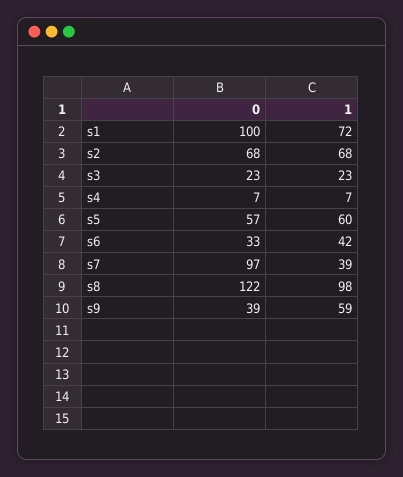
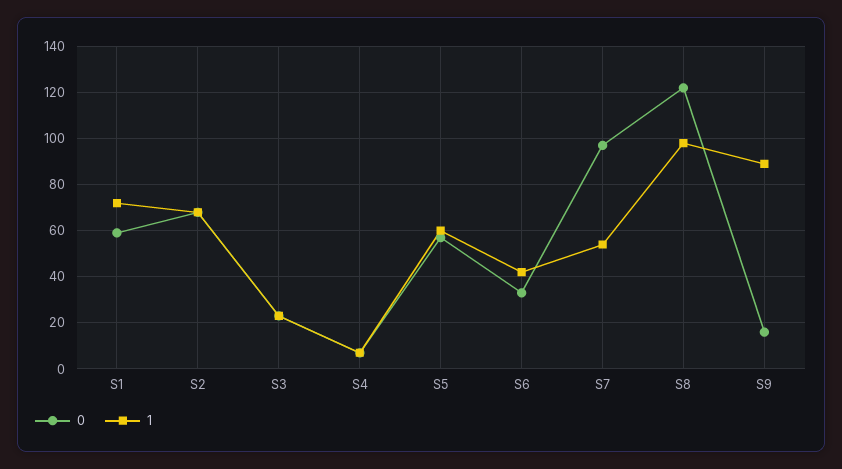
0, s1: 100 -> 60
1, s7: 39 -> 55
0, s9: 39 -> 15
1, s9: 59 -> 90

